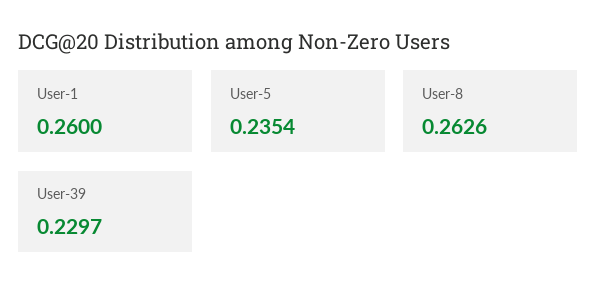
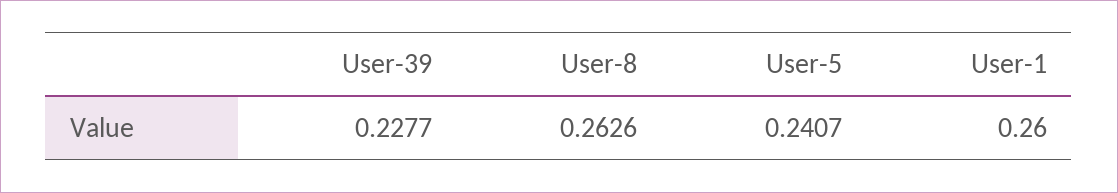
User-5: 0.2354 -> 0.2407
User-39: 0.2297 -> 0.2277

